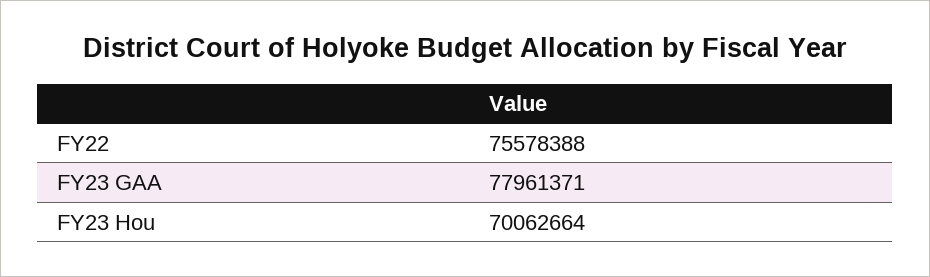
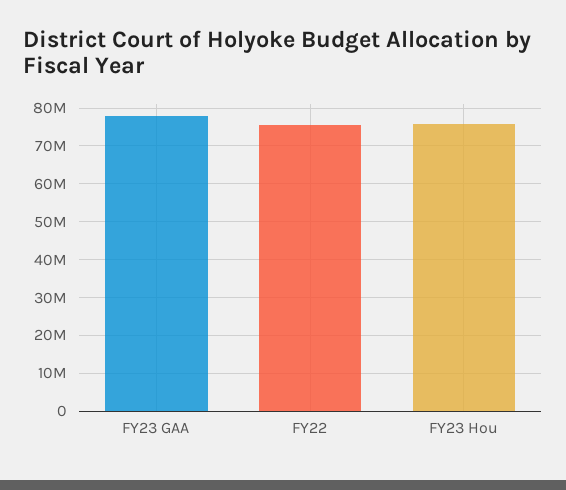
FY23 Hou: 70062664 -> 76000000

